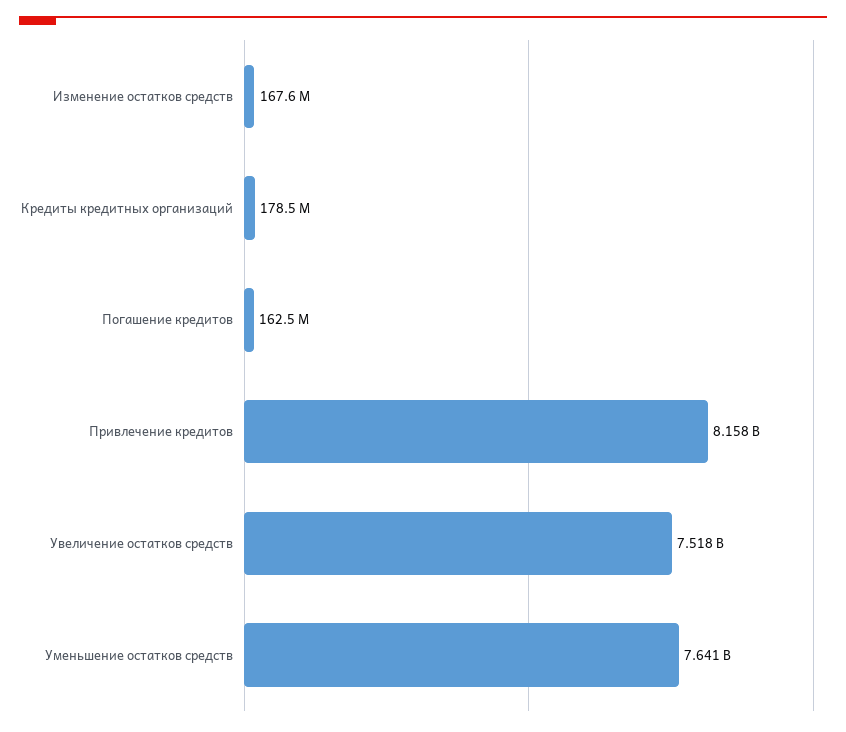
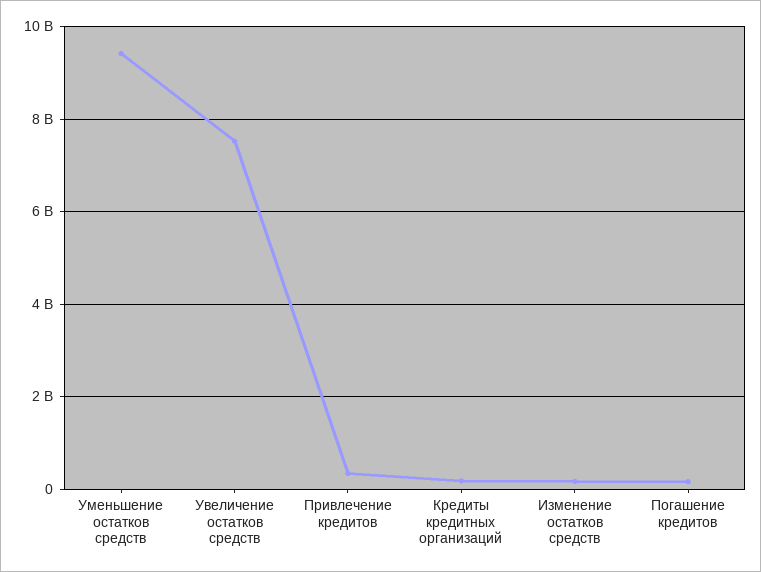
Привлечение кредитов: 8158000000 -> 400000000
Уменьшение остатков средств: 7641000000 -> 9400000000

